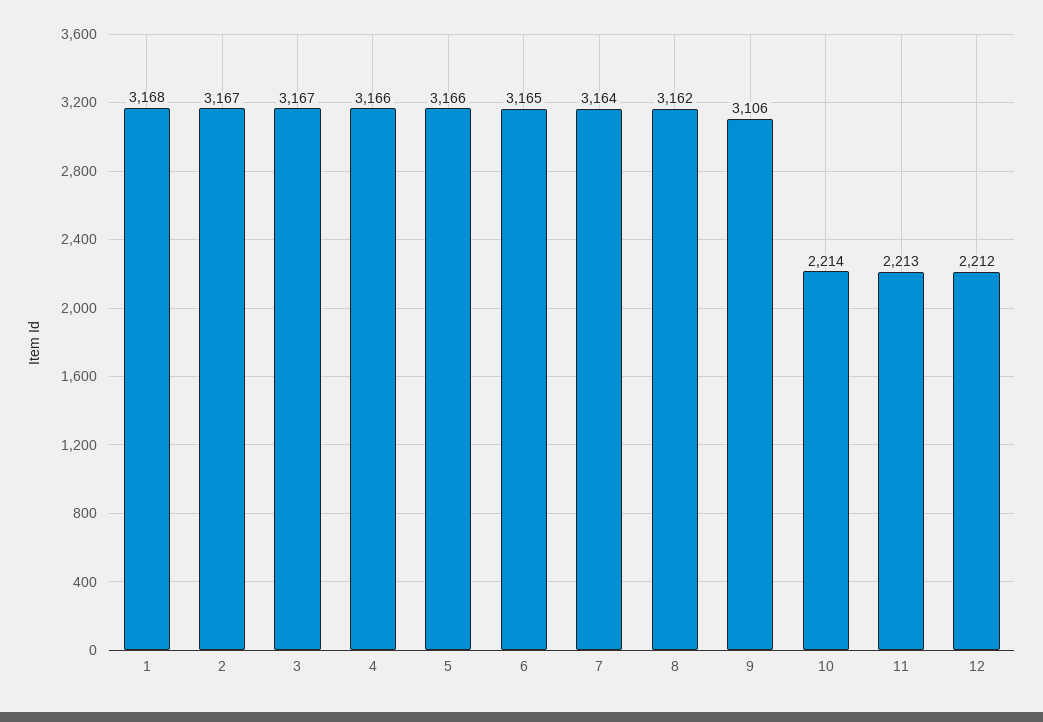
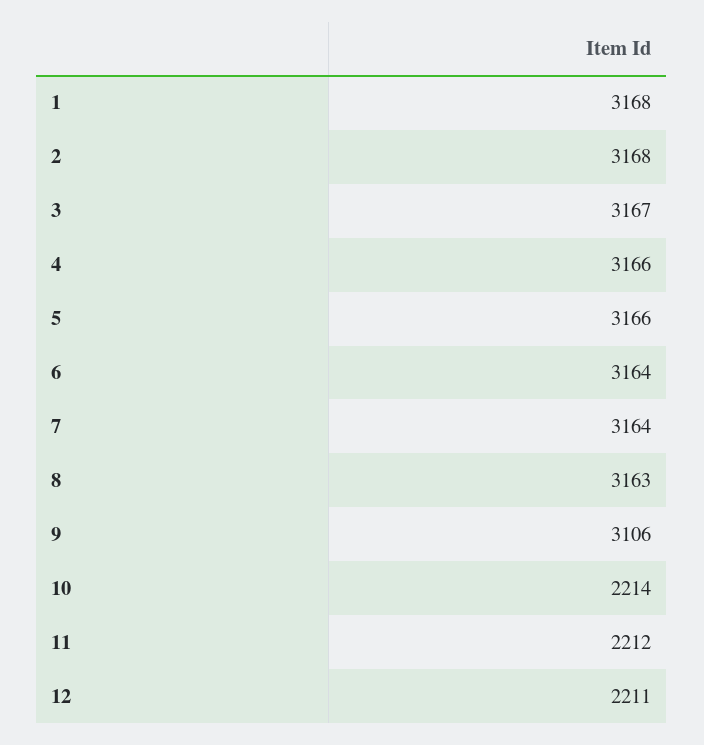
2: 3167 -> 3168
6: 3165 -> 3164
8: 3162 -> 3163
11: 2213 -> 2212
12: 2212 -> 2211

